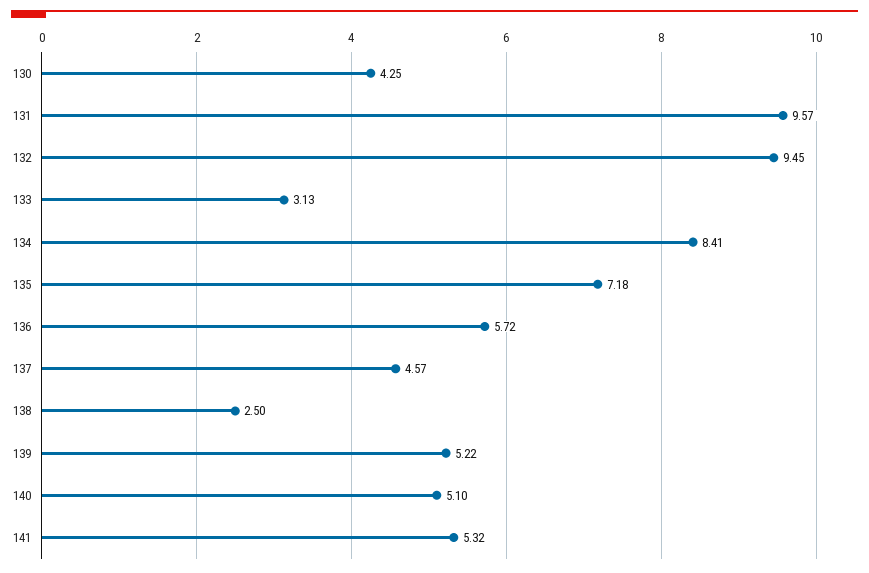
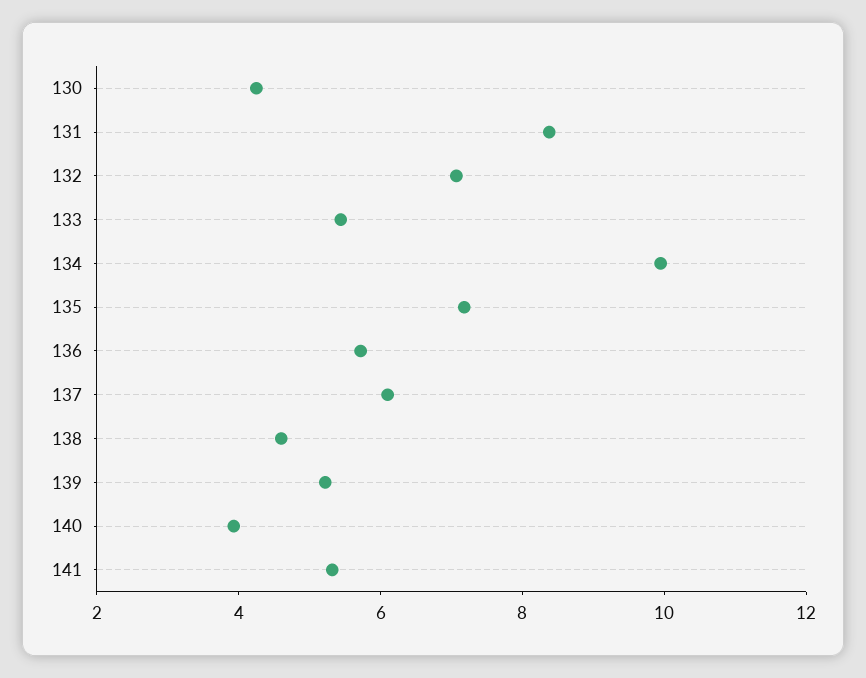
131: 9.57 -> 8.5
132: 9.45 -> 7
133: 3.13 -> 5.5
134: 8.41 -> 10
137: 4.57 -> 6
138: 2.5 -> 4.5
140: 5.1 -> 4

